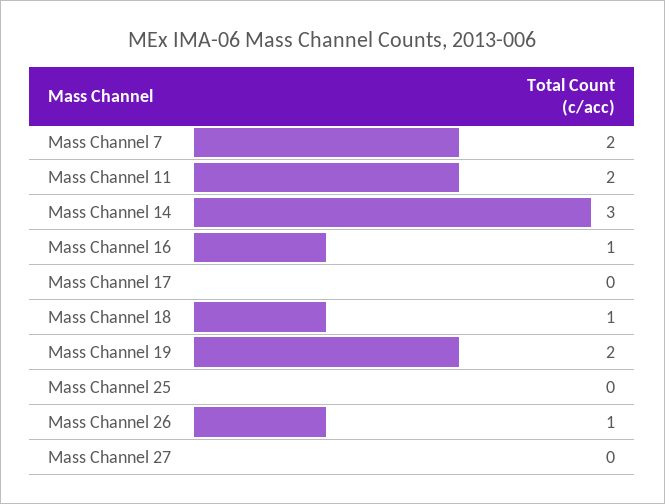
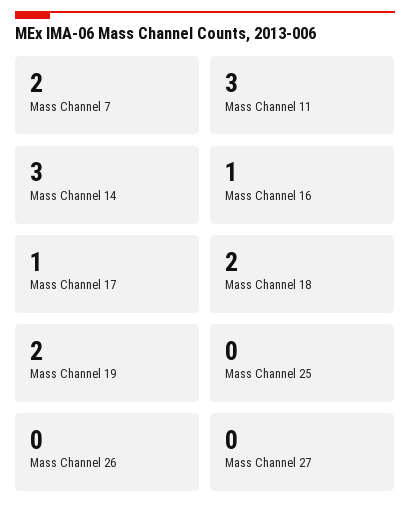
Mass Channel 11: 2 -> 3
Mass Channel 17: 0 -> 1
Mass Channel 18: 1 -> 2
Mass Channel 26: 1 -> 0

